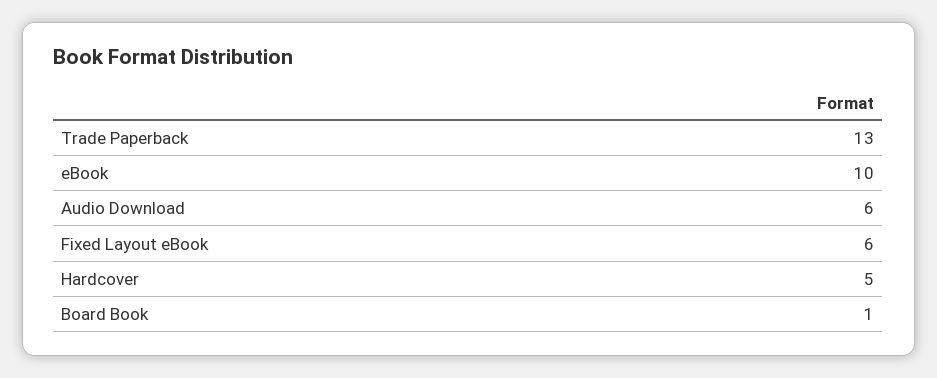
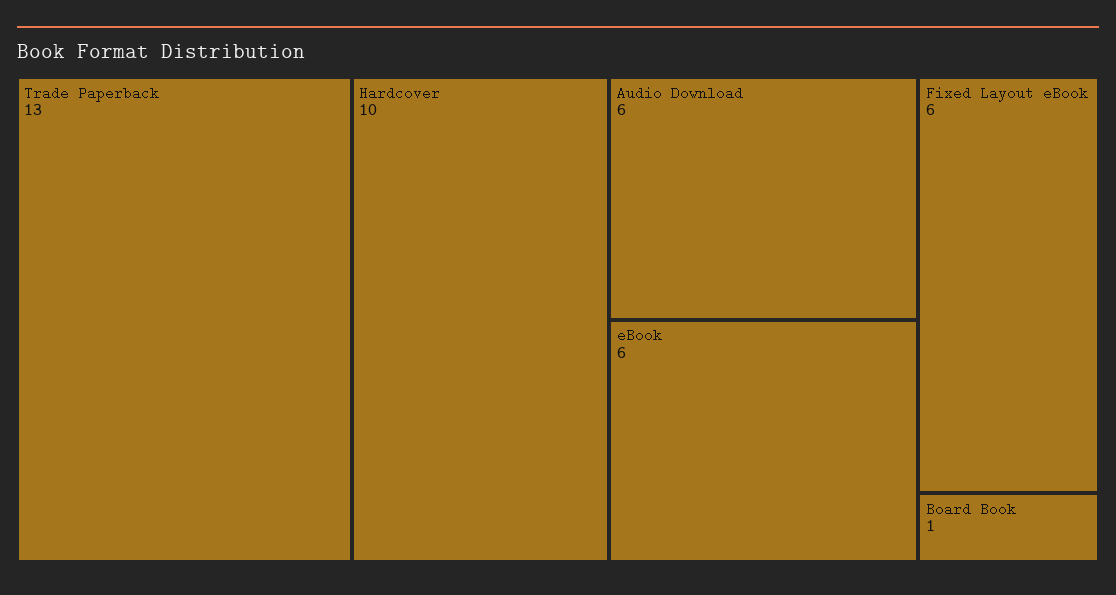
eBook: 10 -> 6
Hardcover: 5 -> 10

